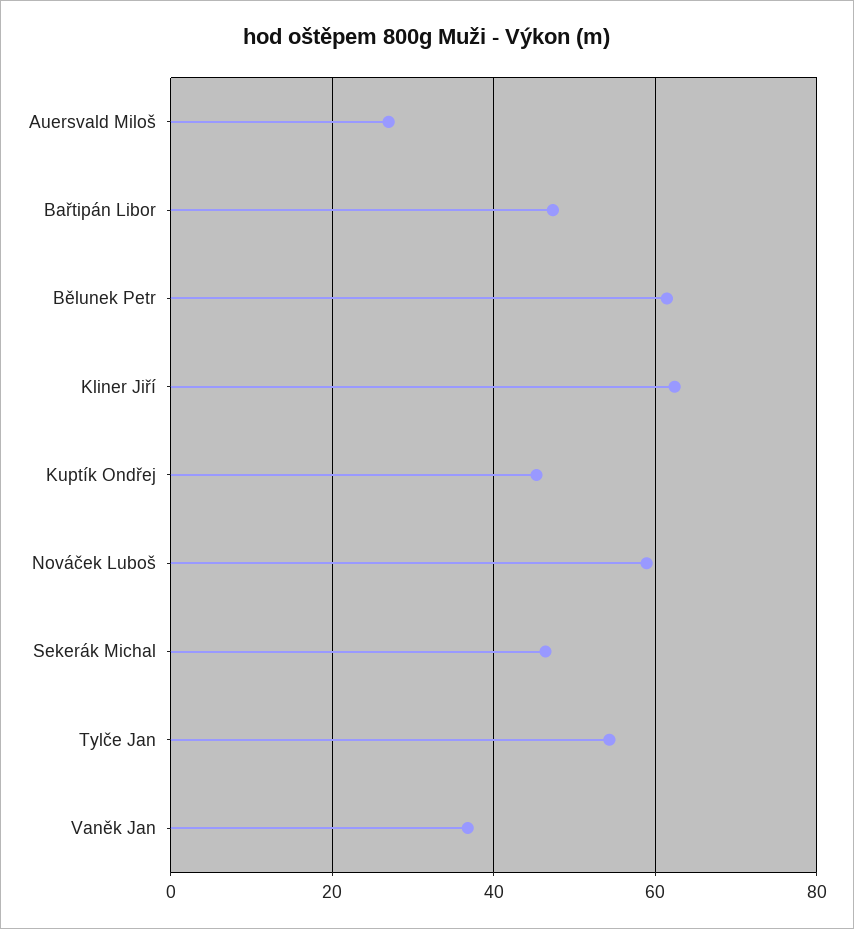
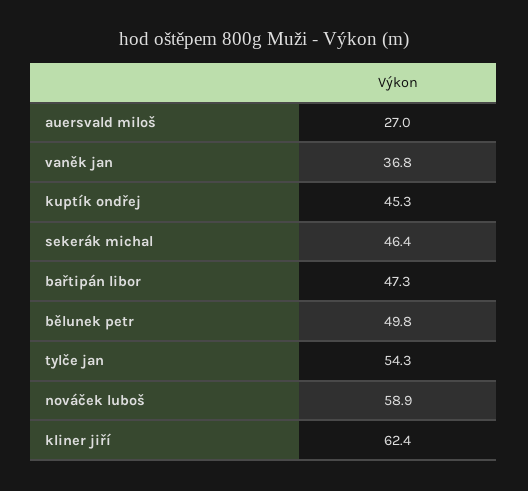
Bělunek Petr: 62 -> 49.8

